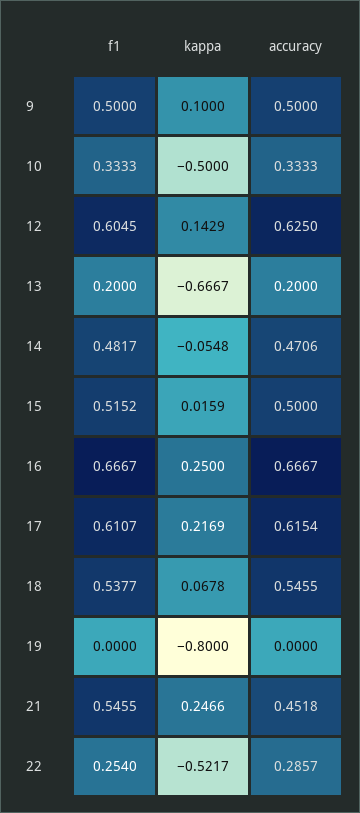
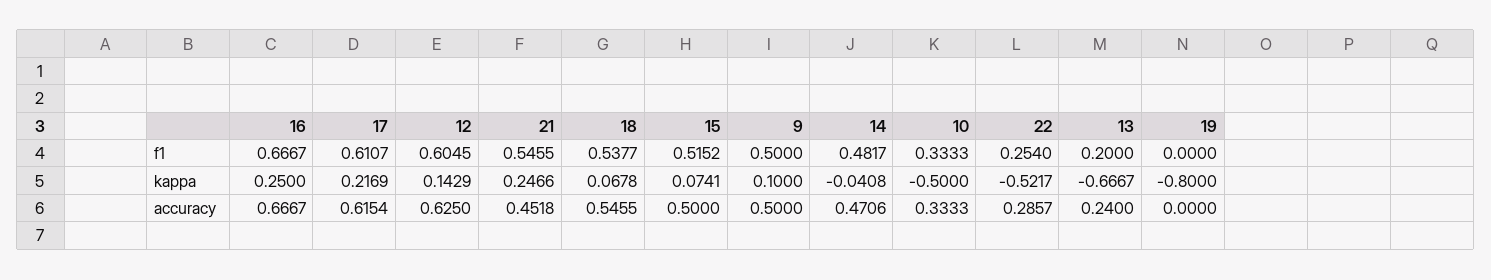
accuracy, 13: 0.2 -> 0.24
kappa, 14: -0.0548 -> -0.0408
kappa, 15: 0.0159 -> 0.0741

